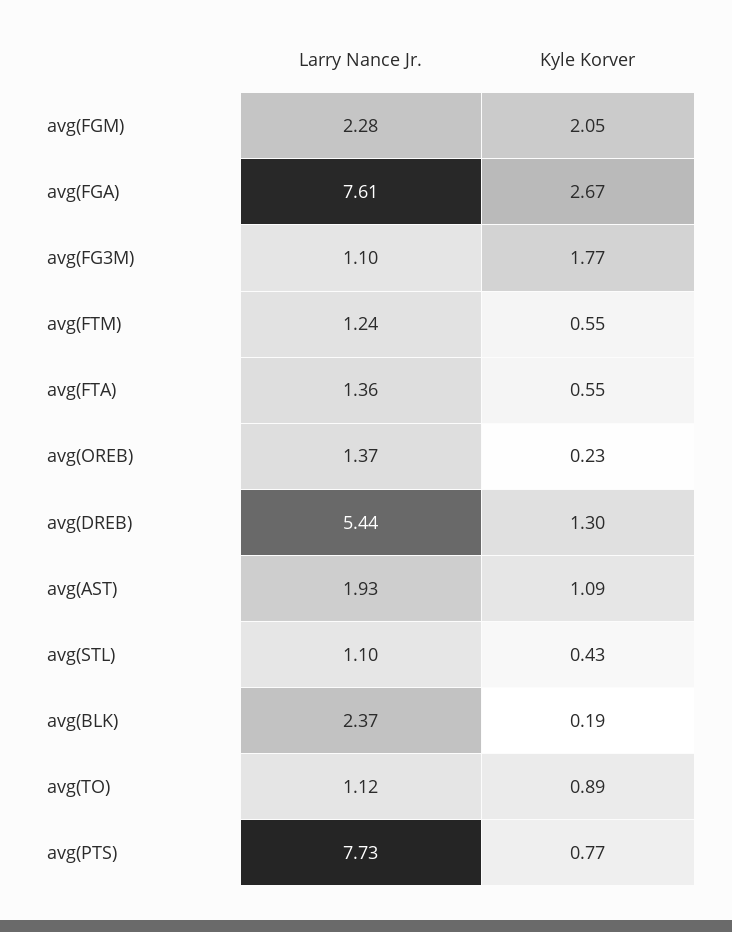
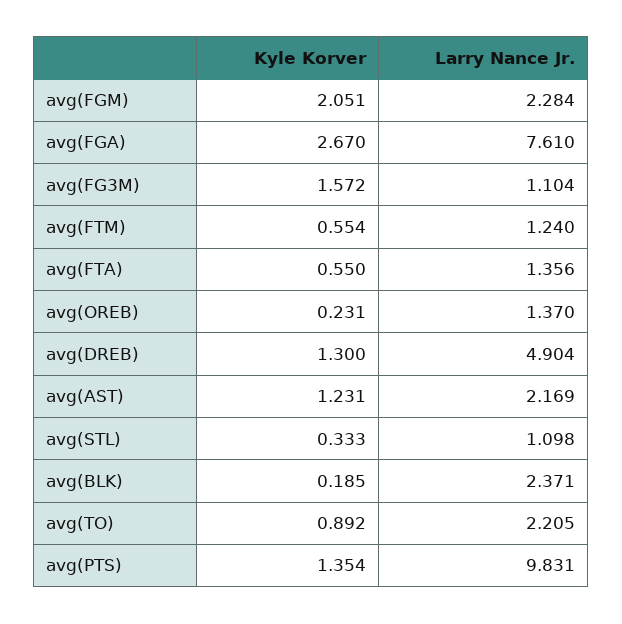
Kyle Korver, avg(FG3M): 1.77 -> 1.572
Larry Nance Jr., avg(DREB): 5.44 -> 4.904
Larry Nance Jr., avg(AST): 1.93 -> 2.169
Kyle Korver, avg(AST): 1.09 -> 1.231
Kyle Korver, avg(STL): 0.43 -> 0.333
Larry Nance Jr., avg(TO): 1.12 -> 2.205
Larry Nance Jr., avg(PTS): 7.73 -> 9.831
Kyle Korver, avg(PTS): 0.77 -> 1.354

